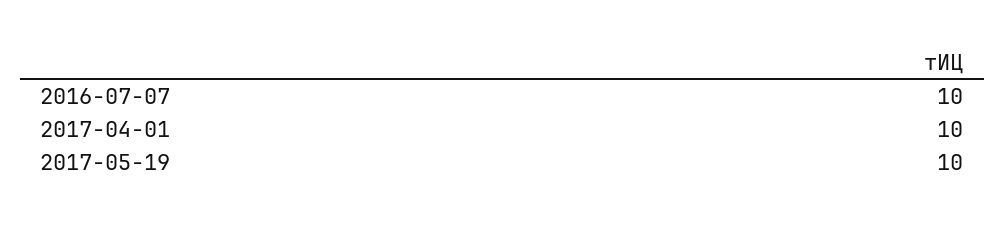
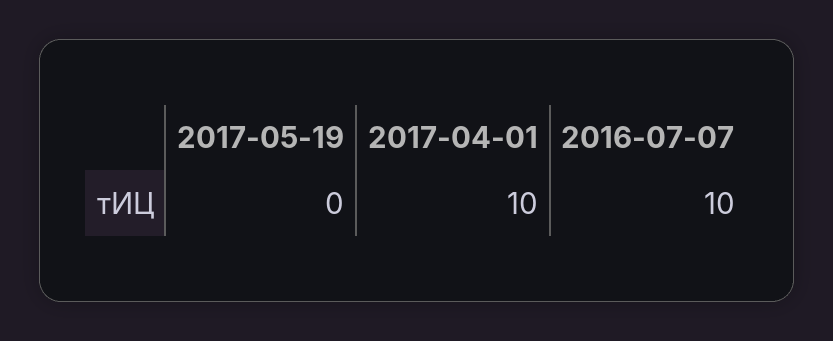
2017-05-19: 10 -> 0

